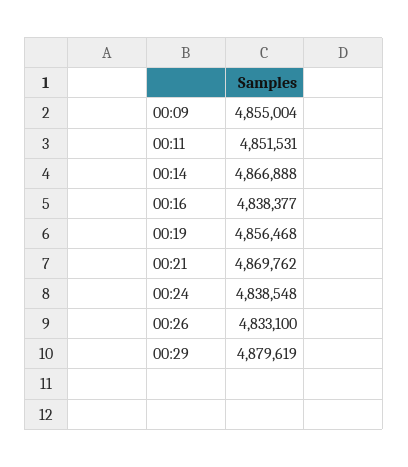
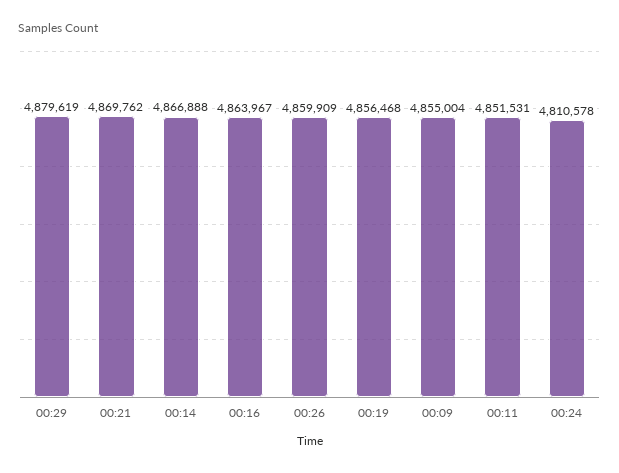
00:16: 4838377 -> 4863967
00:24: 4838548 -> 4810578
00:26: 4833100 -> 4859909

